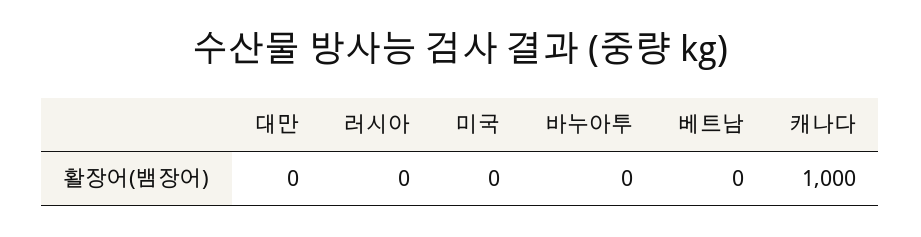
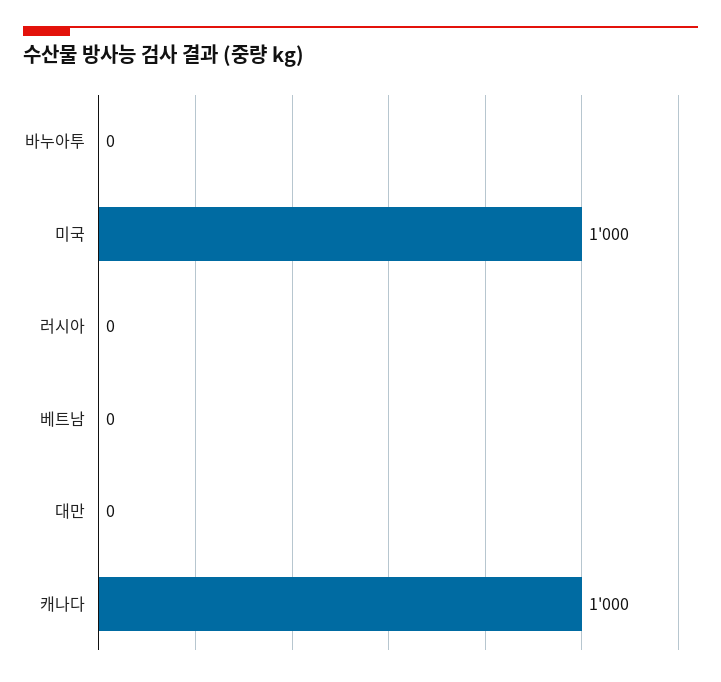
미국: 0 -> 1000

